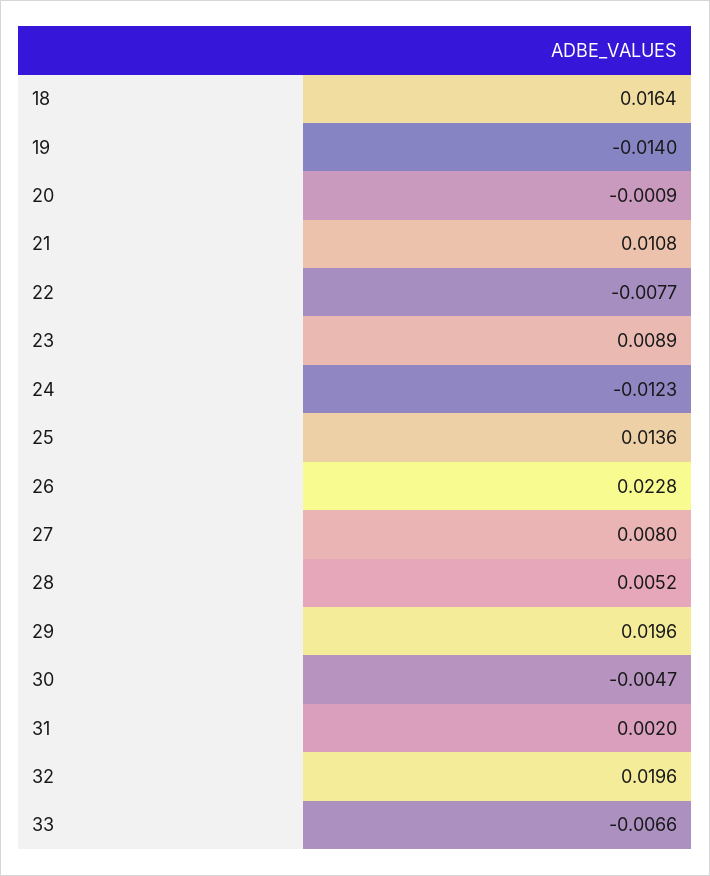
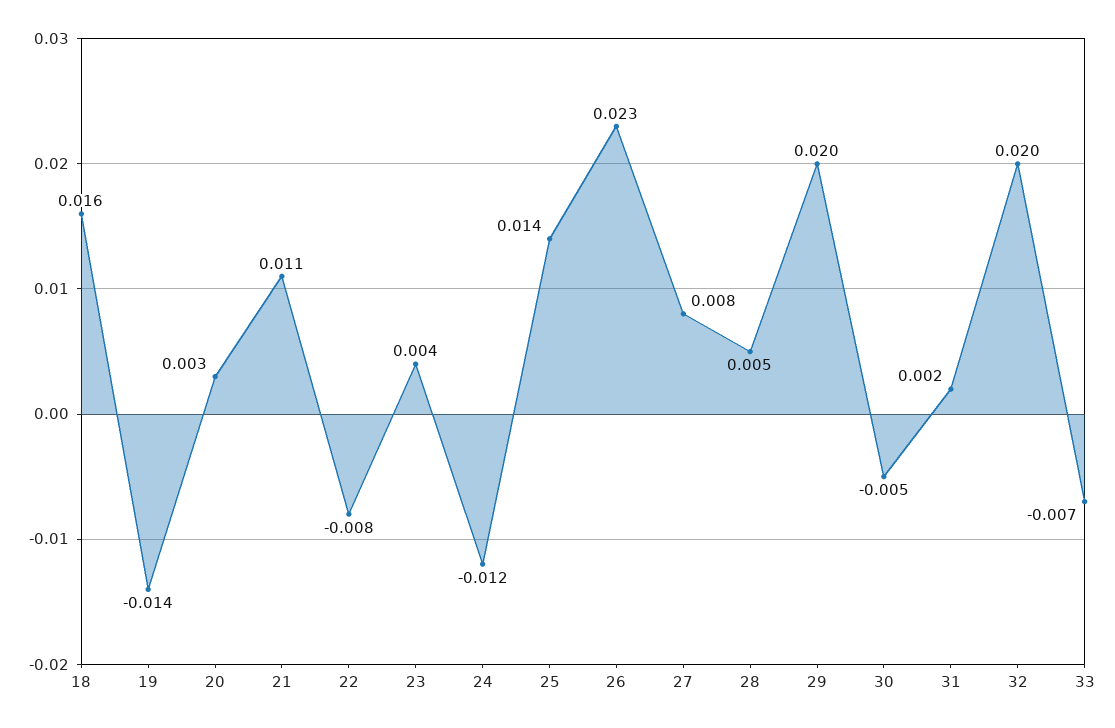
20: -0.0009 -> 0.003
23: 0.0089 -> 0.004

